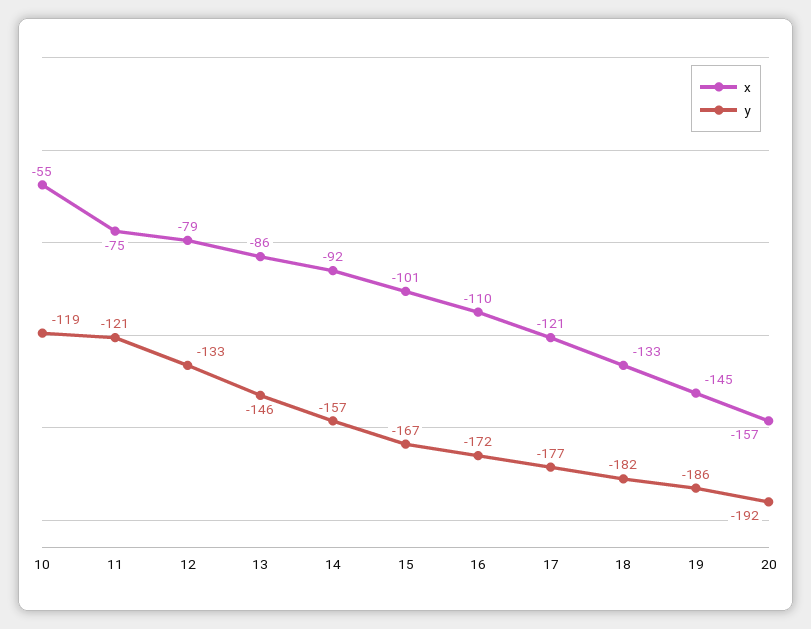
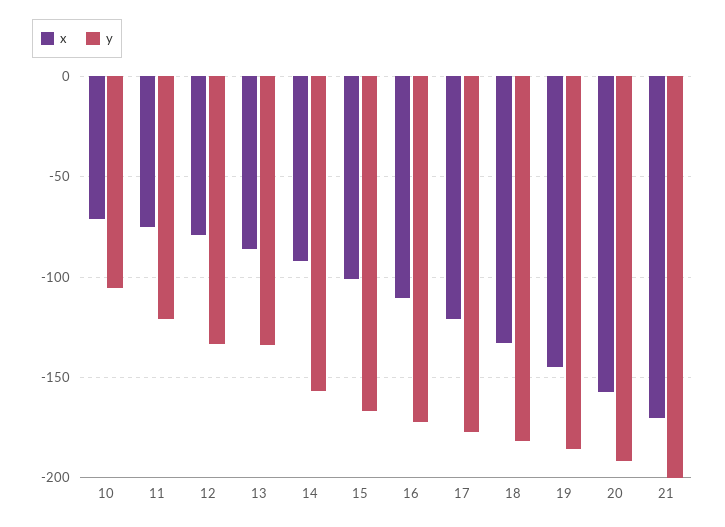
x, 10: -55 -> -70
y, 10: -119 -> -105
y, 13: -146 -> -135
x, 21: none -> -170
y, 21: none -> -200

